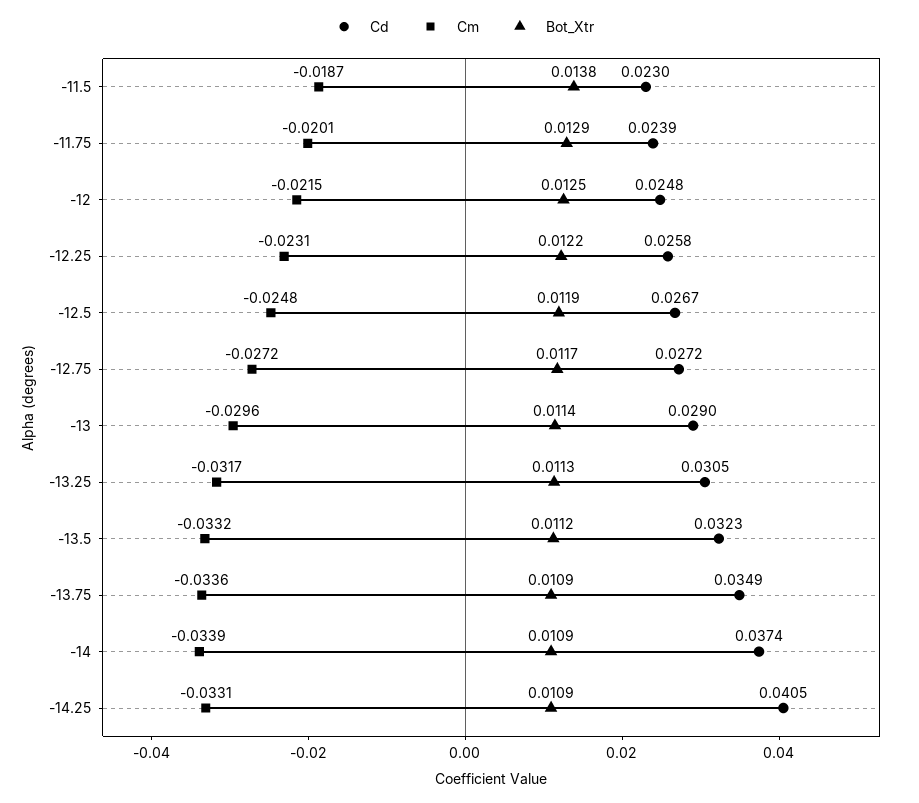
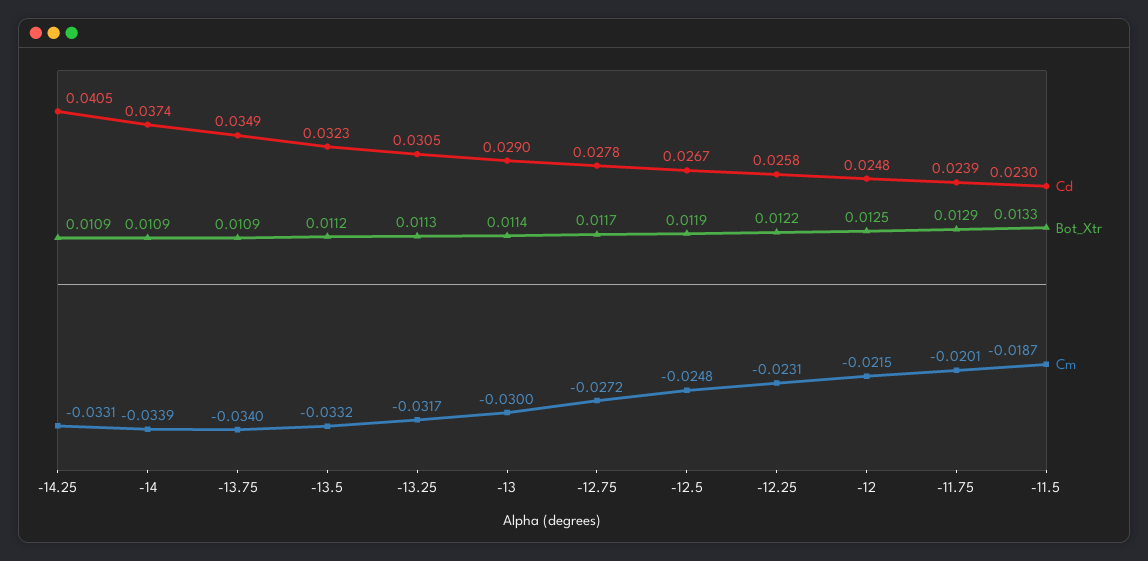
Bot_Xtr, -11.5: 0.0138 -> 0.0133
Cd, -12.75: 0.0272 -> 0.0278
Cm, -13: -0.0296 -> -0.03
Cm, -13.75: -0.0336 -> -0.034

